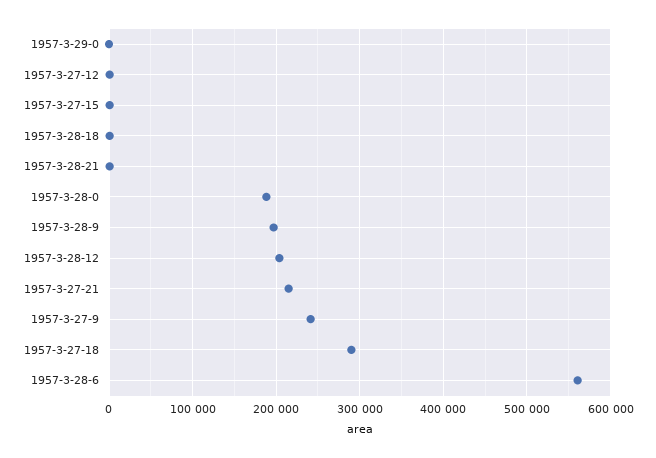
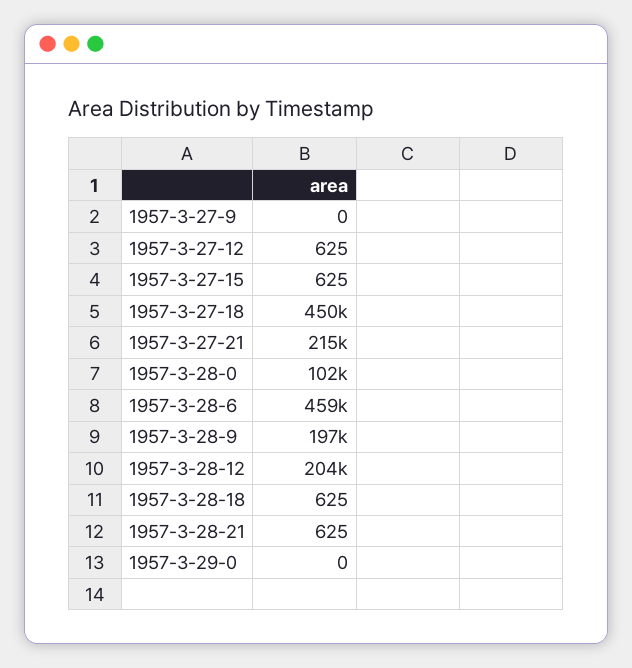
1957-3-28-0: 190000 -> 102000
1957-3-27-9: 240000 -> 0
1957-3-27-18: 290000 -> 450000
1957-3-28-6: 560000 -> 459000

